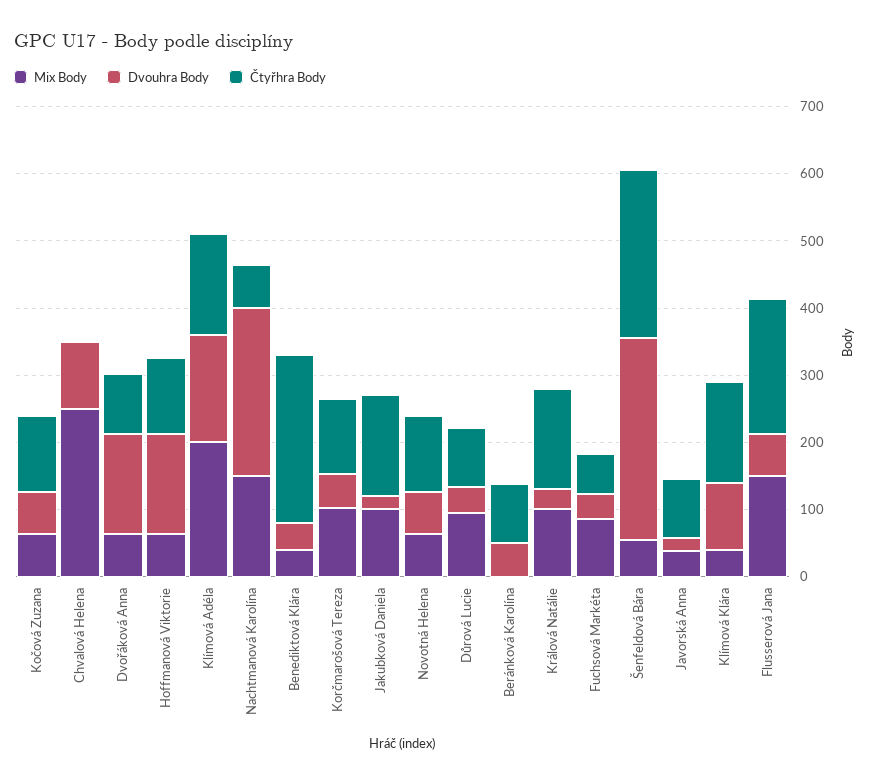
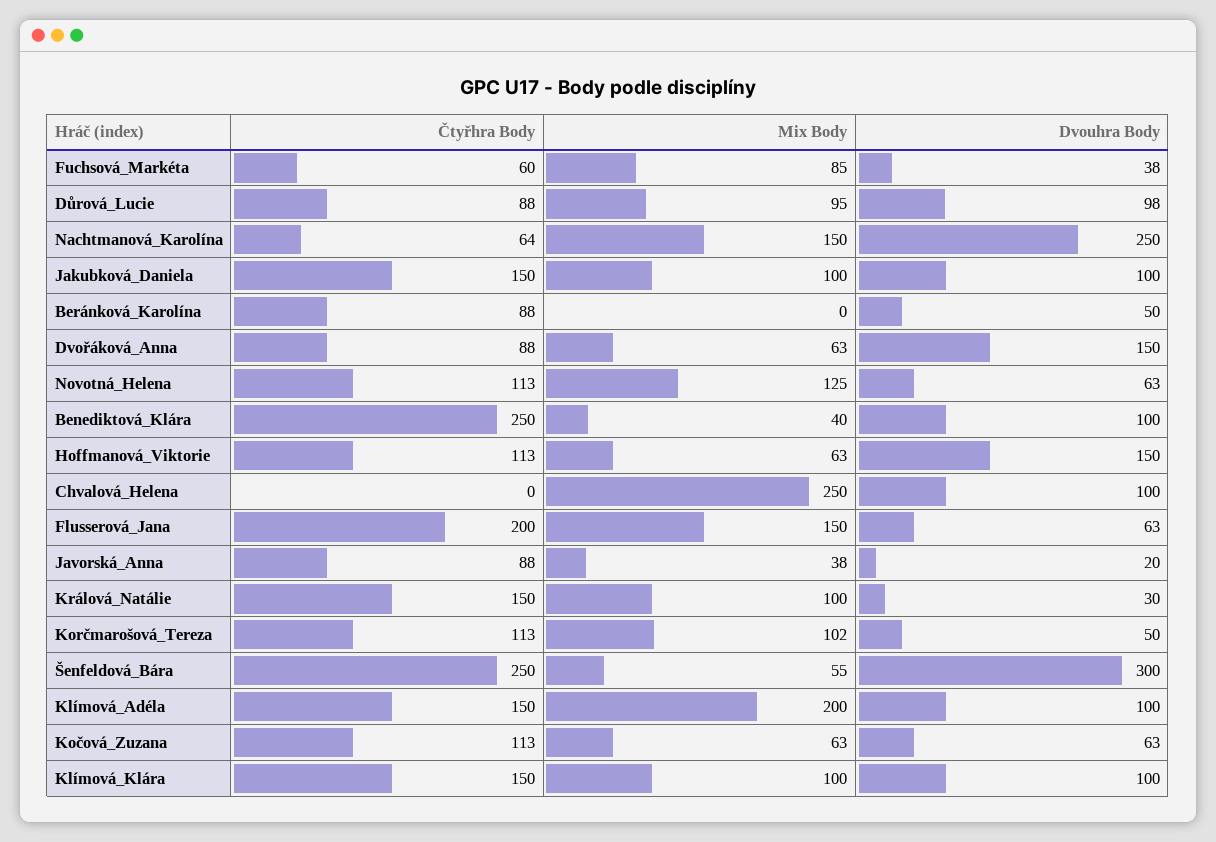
Dvouhra Body, Klímová Adéla: 160 -> 100
Dvouhra Body, Benediktová Klára: 40 -> 100
Dvouhra Body, Jakubková Daniela: 20 -> 100
Mix Body, Novotná Helena: 60 -> 125
Dvouhra Body, Důrová Lucie: 40 -> 98
Mix Body, Klímová Klára: 40 -> 100

